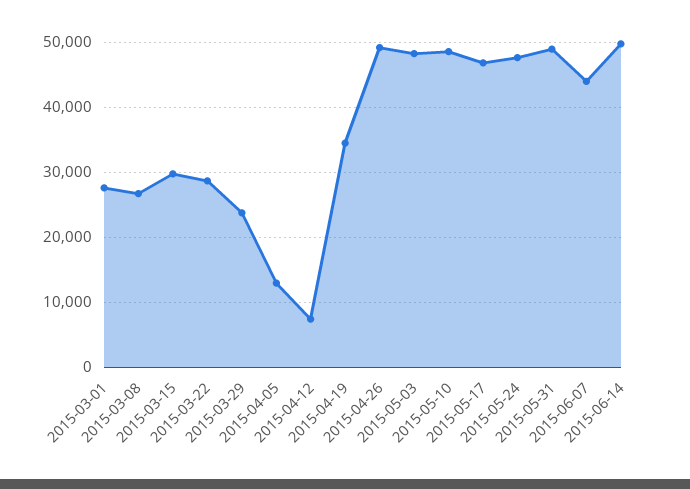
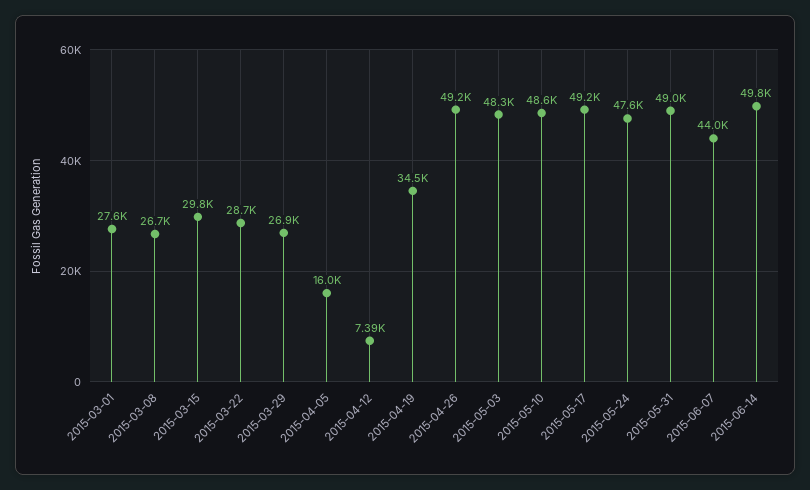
2015-03-29: 24000 -> 26900
2015-04-05: 13000 -> 16000
2015-05-17: 47000 -> 49200

